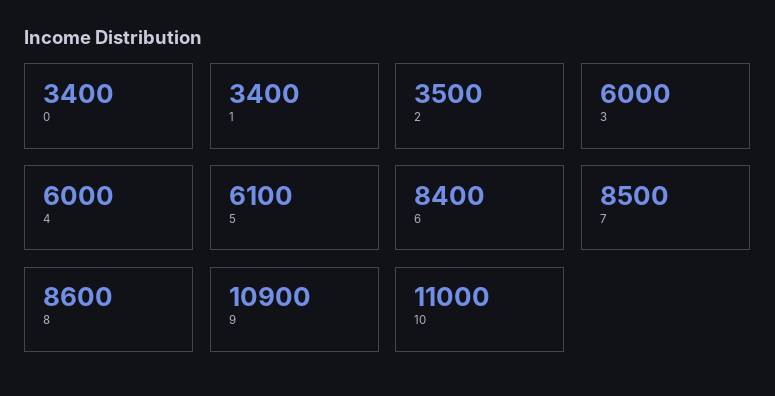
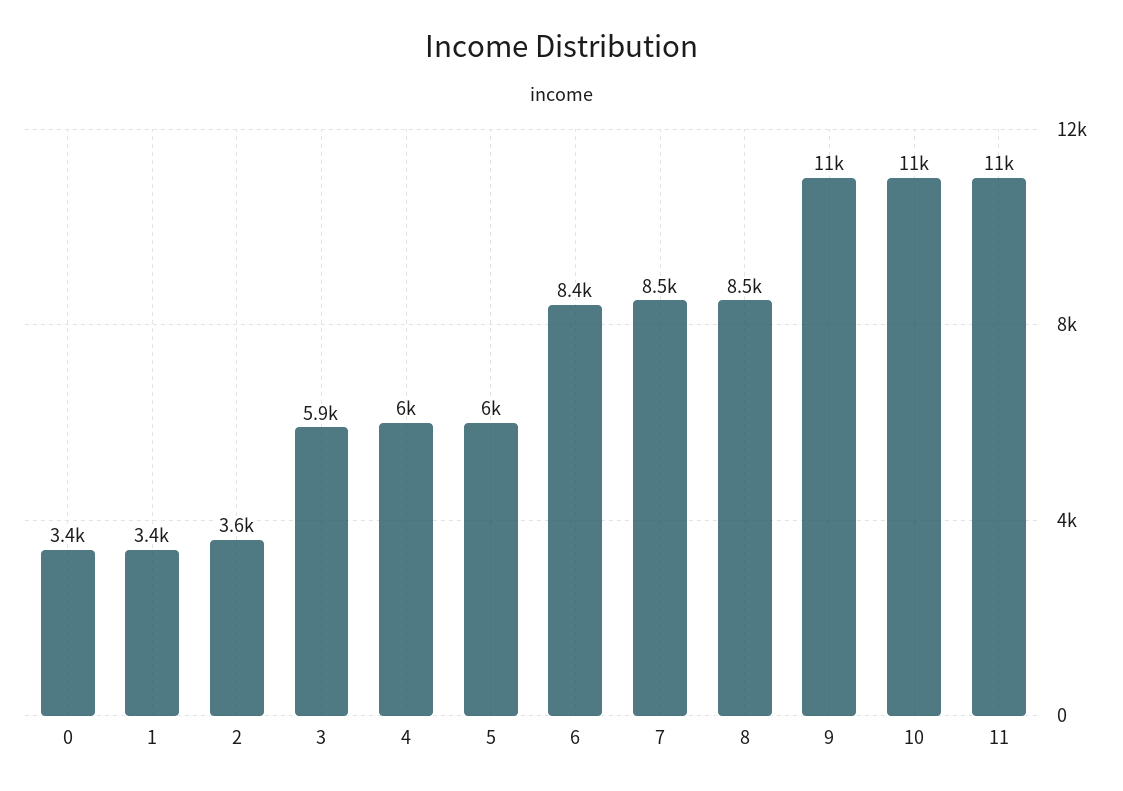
2: 3500 -> 3600
3: 6000 -> 5900
5: 6100 -> 6000
8: 8600 -> 8500
9: 10900 -> 11000
11: none -> 11000

